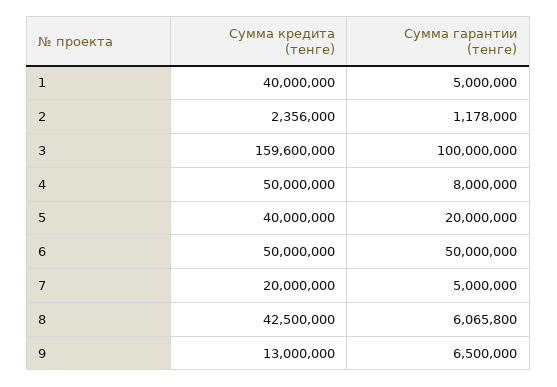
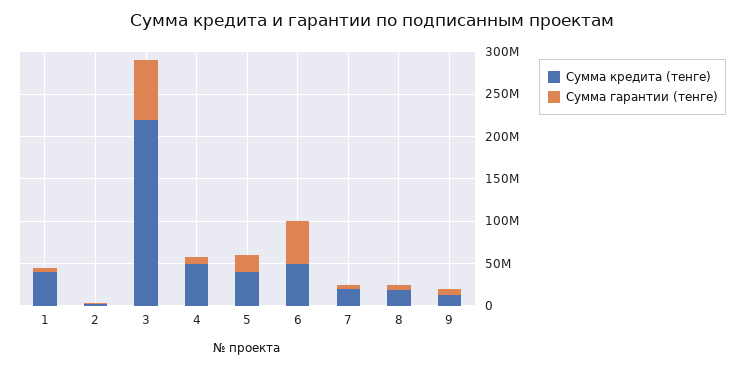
Сумма кредита (тенге), 3: 159600000 -> 220000000
Сумма гарантии (тенге), 3: 100000000 -> 70000000
Сумма кредита (тенге), 8: 42500000 -> 20000000

